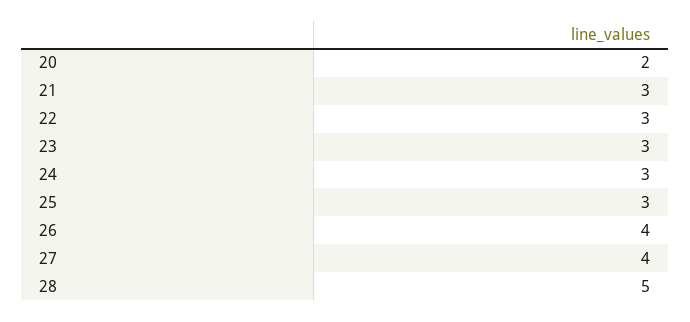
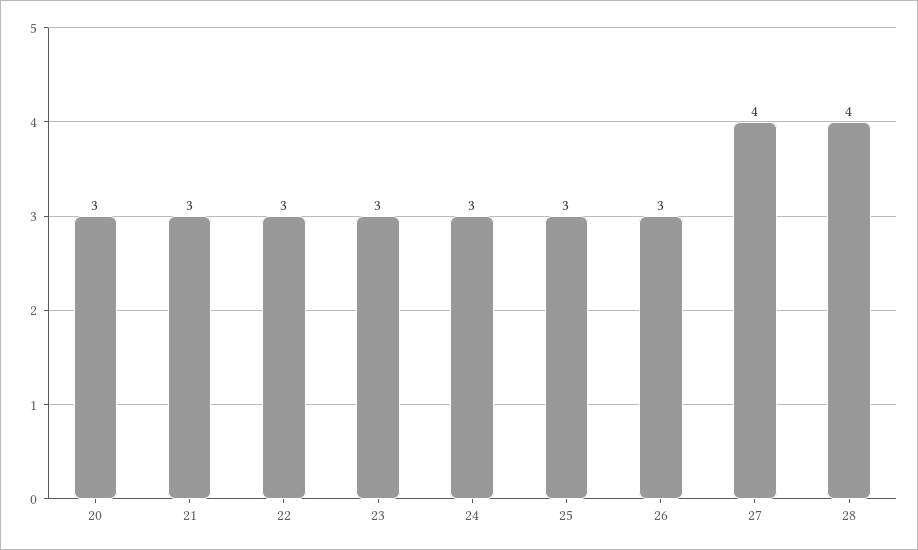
20: 2 -> 3
26: 4 -> 3
28: 5 -> 4

